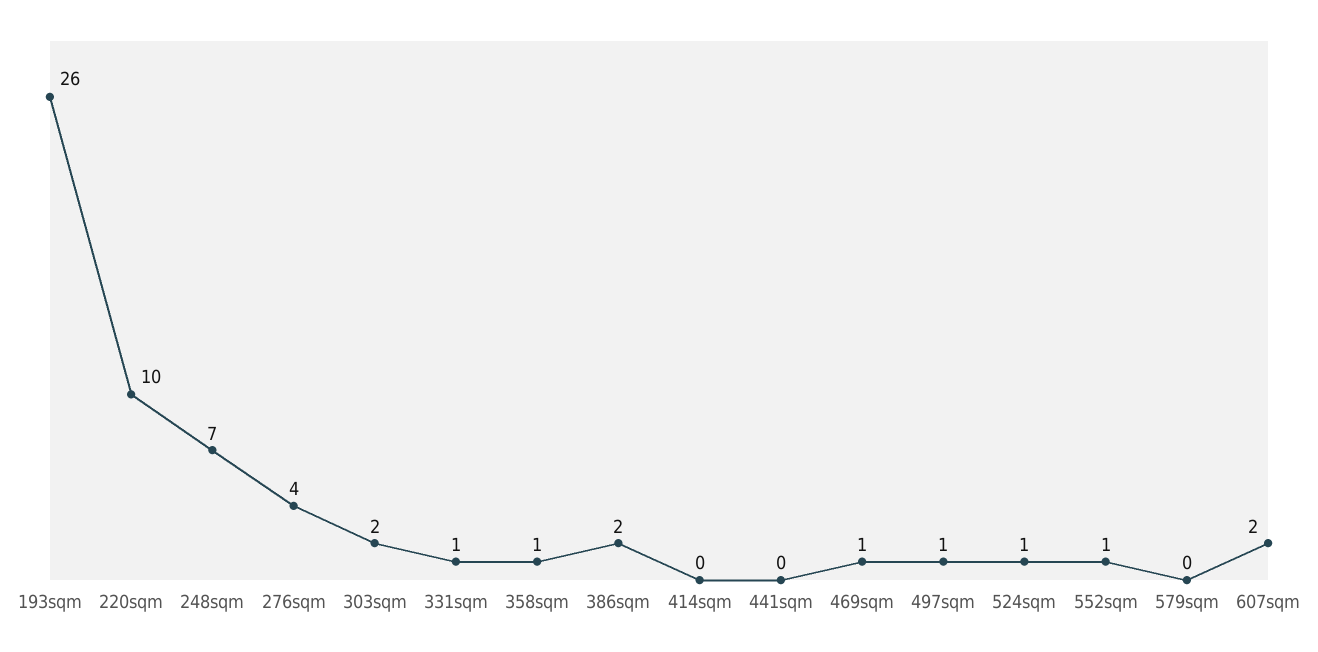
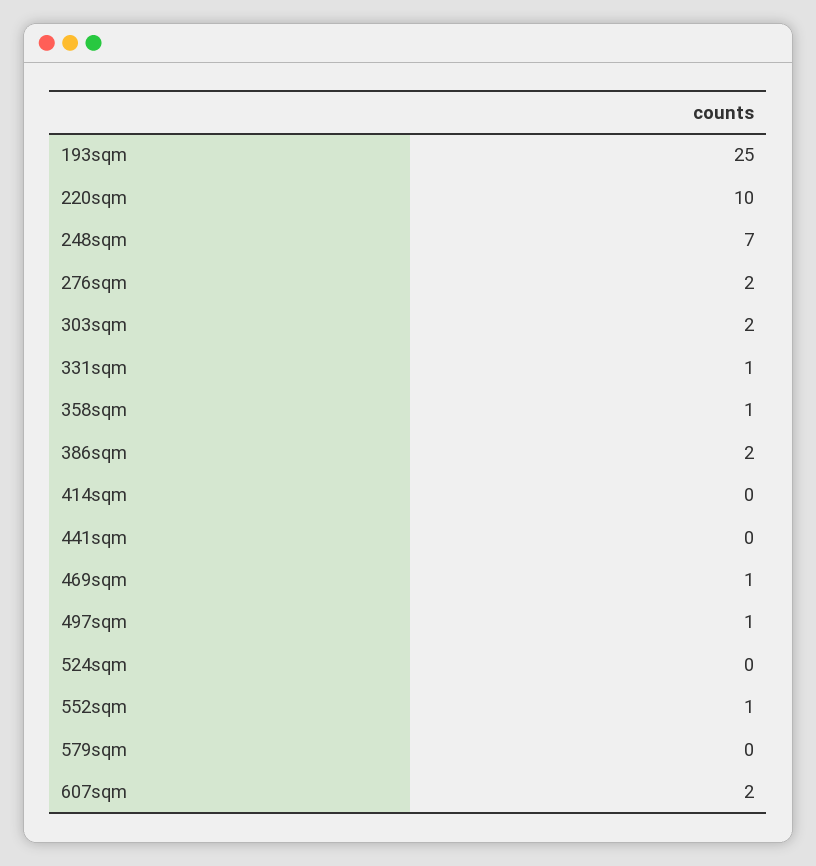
193sqm: 26 -> 25
276sqm: 4 -> 2
524sqm: 1 -> 0

